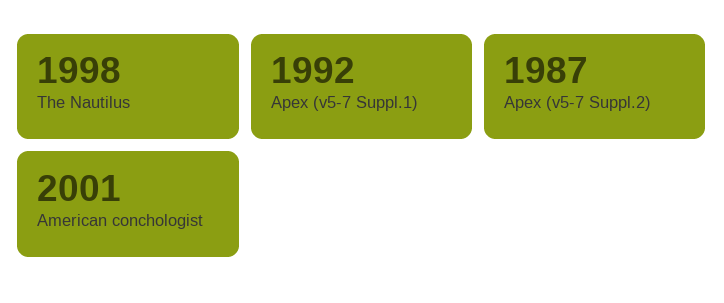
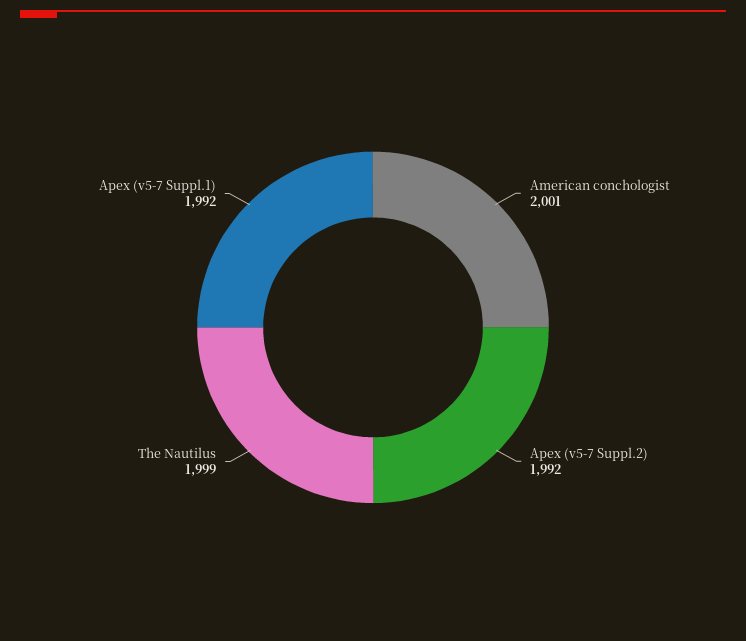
The Nautilus: 1998 -> 1999
Apex (v5-7 Suppl.2): 1987 -> 1992

